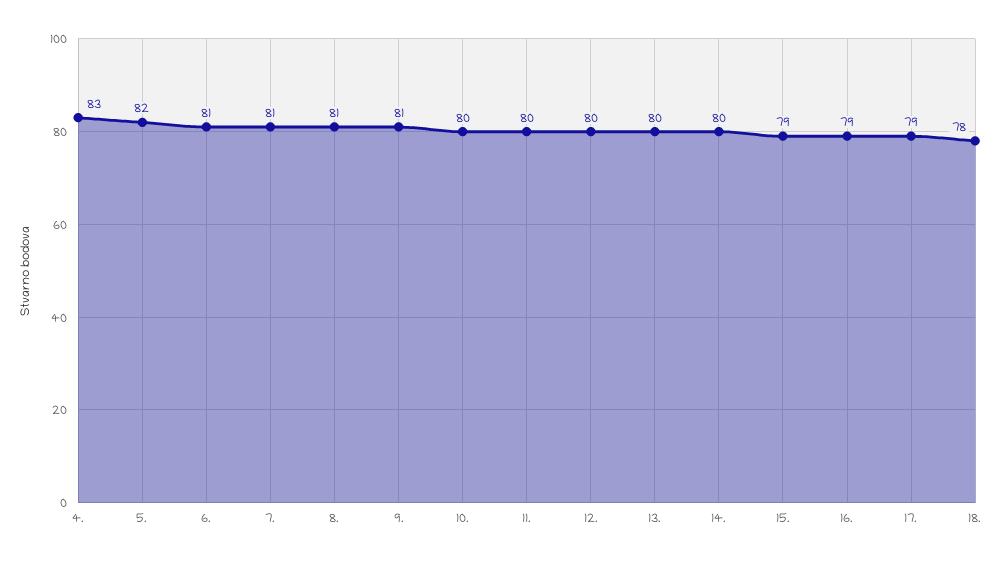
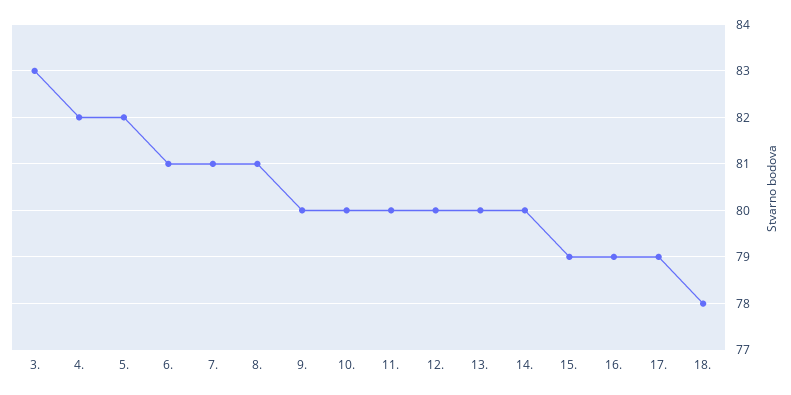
4.: 83 -> 82
9.: 81 -> 80
3.: none -> 83

